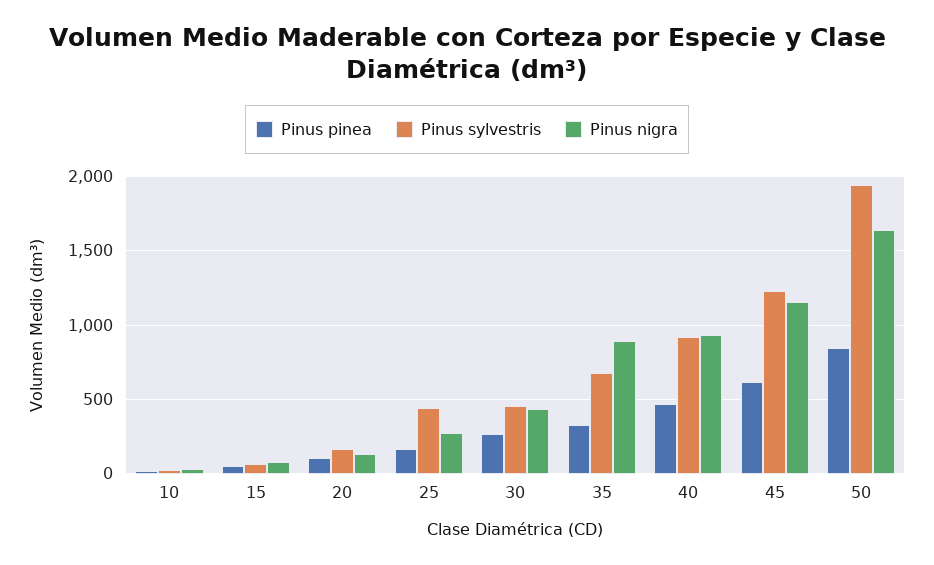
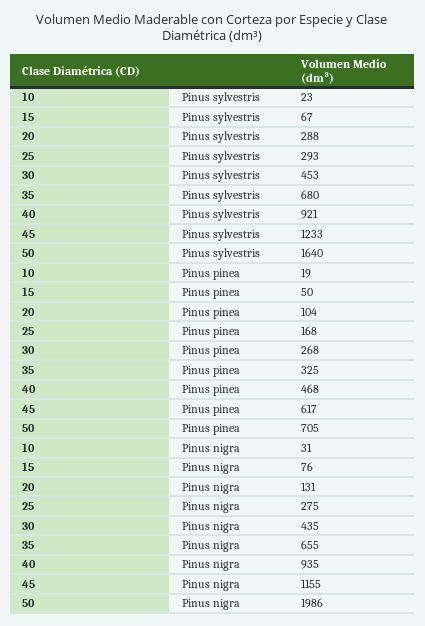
Pinus sylvestris, 20: 150 -> 288
Pinus sylvestris, 25: 450 -> 293
Pinus nigra, 35: 900 -> 655
Pinus pinea, 50: 850 -> 705
Pinus sylvestris, 50: 1950 -> 1640
Pinus nigra, 50: 1650 -> 1986

